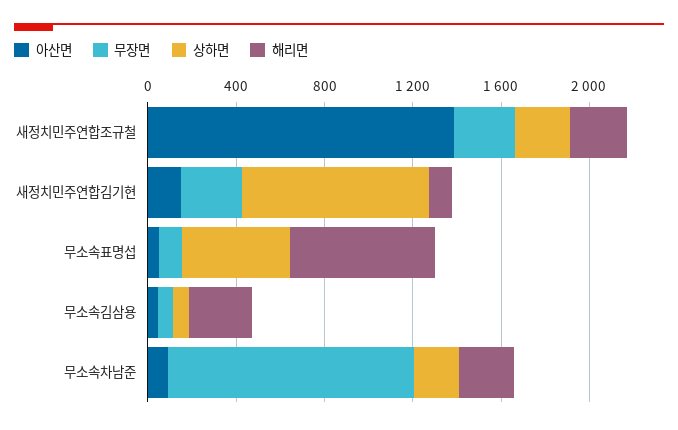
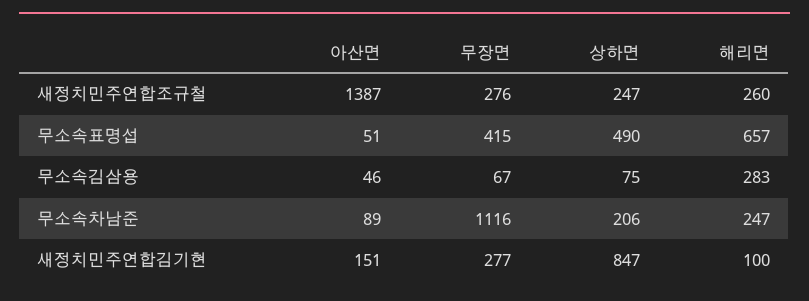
무장면, 무소속표명섭: 100 -> 415

